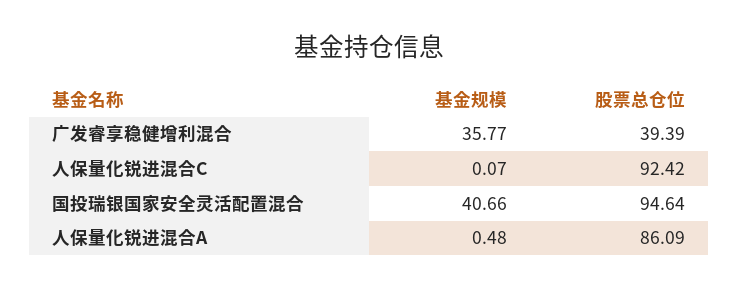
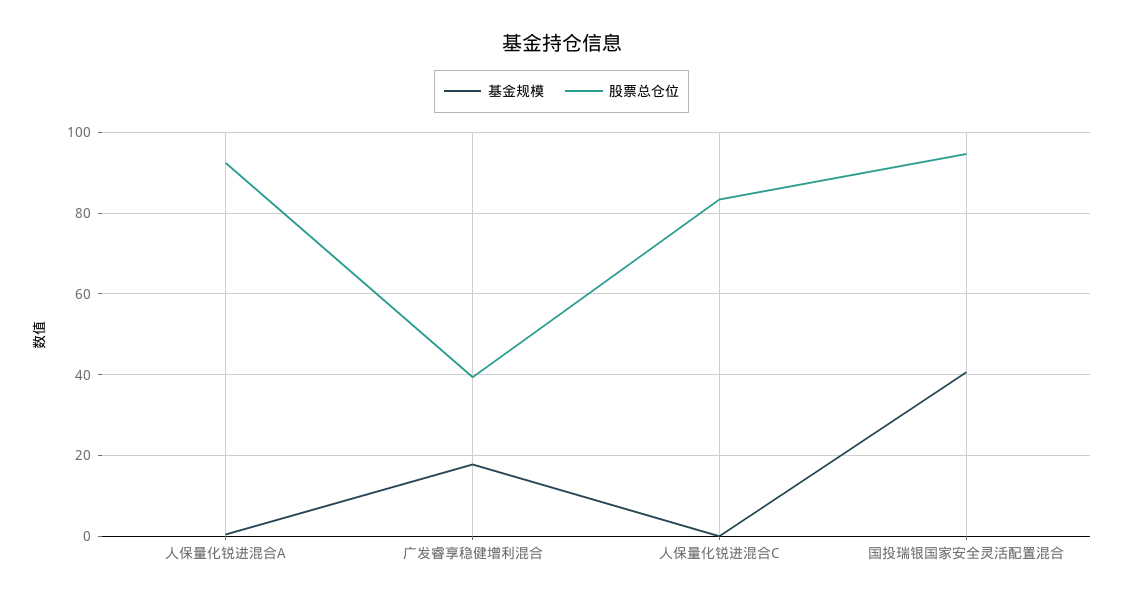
基金规模, 广发睿享稳健增利混合: 35.77 -> 18
股票总仓位, 人保量化锐进混合C: 92.42 -> 84
股票总仓位, 人保量化锐进混合A: 86.09 -> 92

